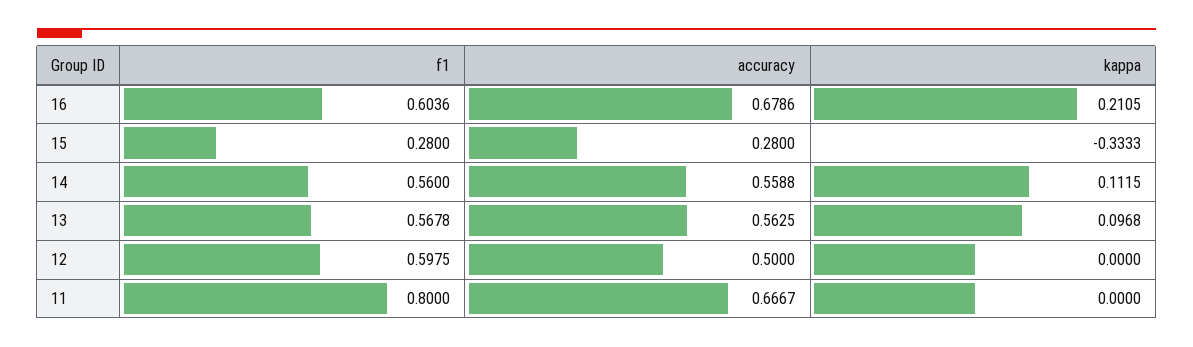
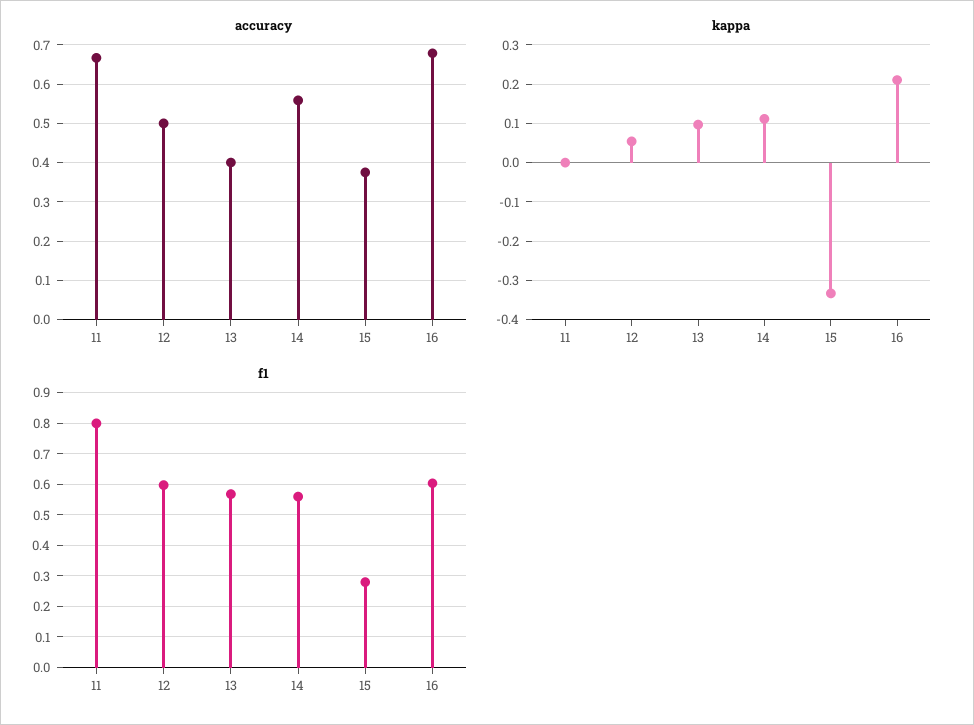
accuracy, 15: 0.28 -> 0.38
accuracy, 13: 0.5625 -> 0.4
kappa, 12: 0 -> 0.06

